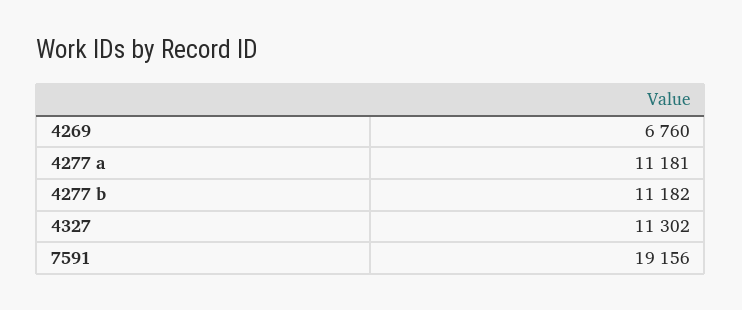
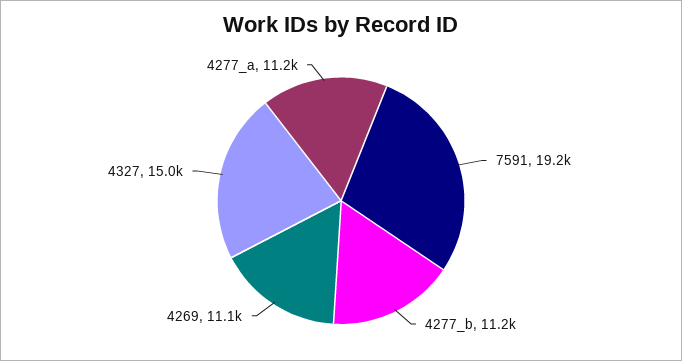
4269: 6760 -> 11100
4327: 11302 -> 15000

